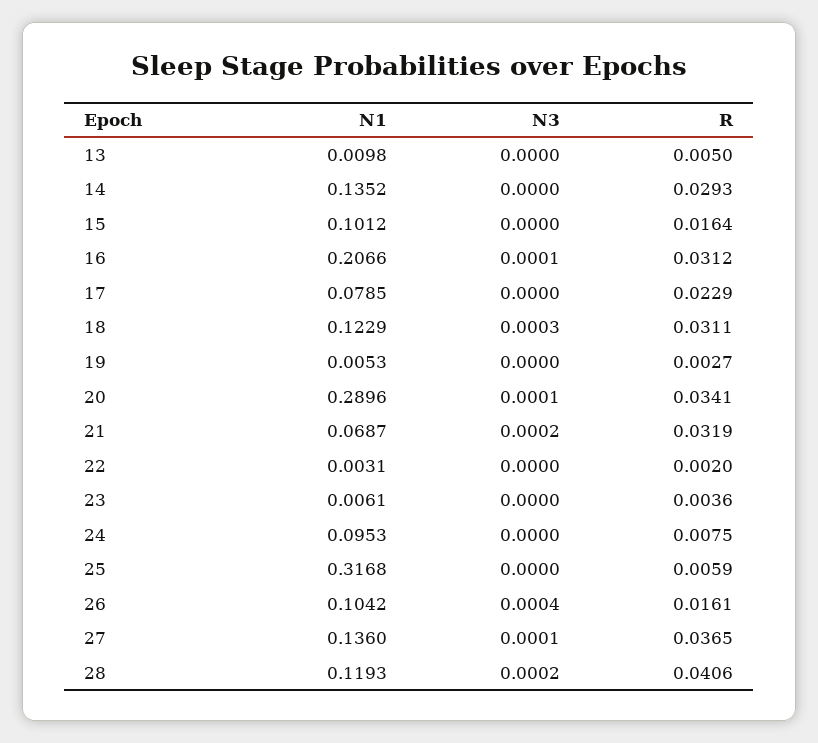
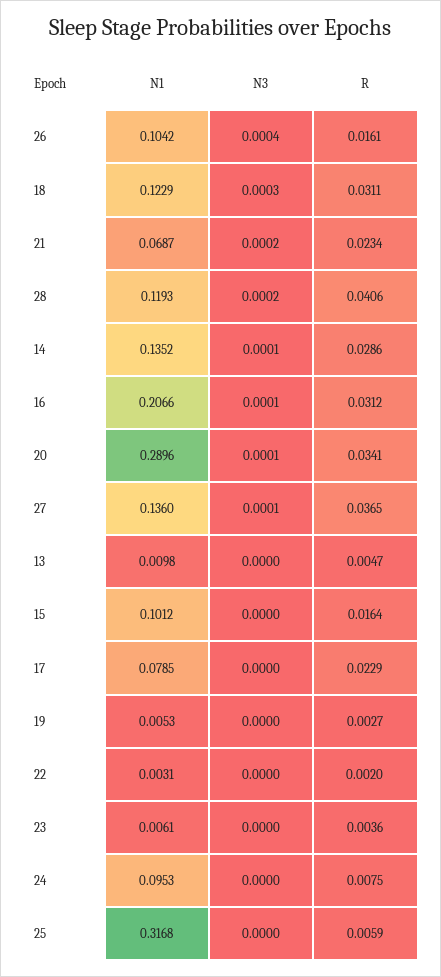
R, 13: 0.005 -> 0.0047
N3, 14: 0 -> 0.0001
R, 14: 0.0293 -> 0.0286
R, 21: 0.0319 -> 0.0234

